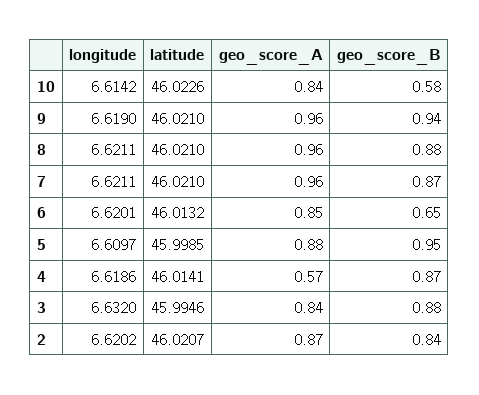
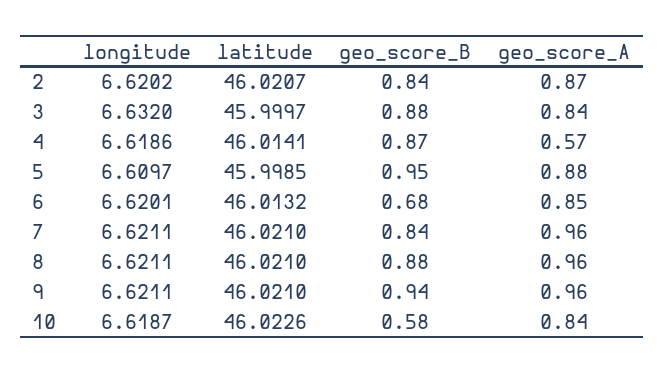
longitude, 10: 6.6142 -> 6.6187
longitude, 9: 6.619 -> 6.6211
geo_score_B, 7: 0.87 -> 0.84
geo_score_B, 6: 0.65 -> 0.68
latitude, 3: 45.9946 -> 45.9997

